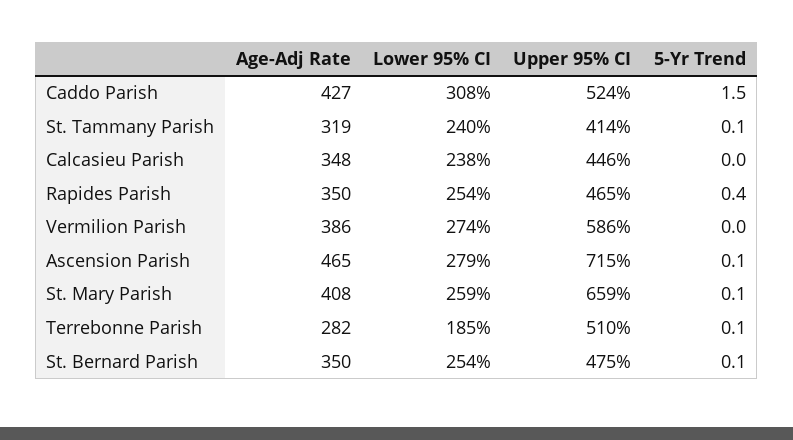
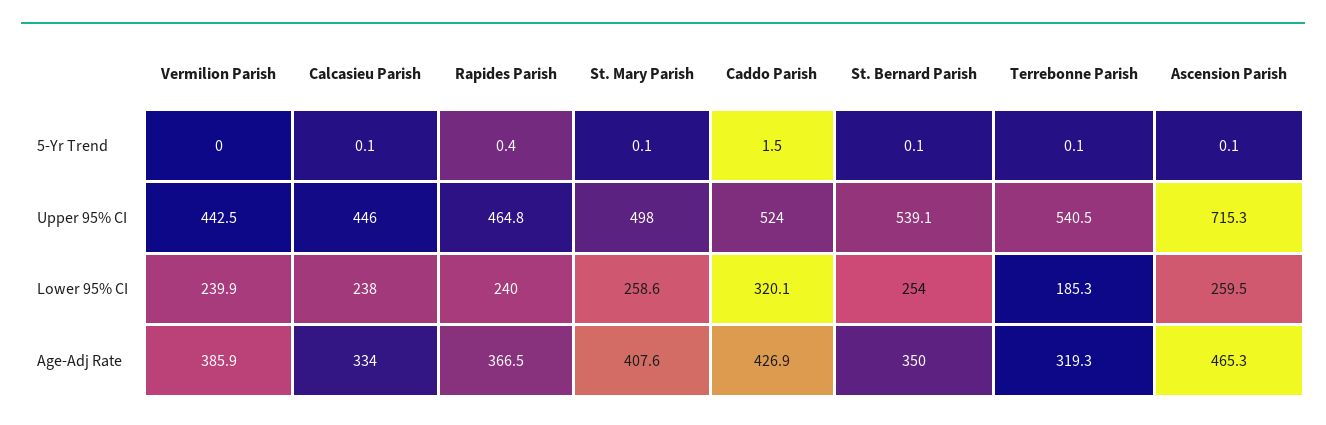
Lower 95% CI, Caddo Parish: 308 -> 320.1
Age-Adj Rate, St. Tammany Parish: 319 -> none
Lower 95% CI, St. Tammany Parish: 240 -> none
Upper 95% CI, St. Tammany Parish: 414 -> none
5-Yr Trend, St. Tammany Parish: 0.1 -> none
Age-Adj Rate, Calcasieu Parish: 348 -> 334
5-Yr Trend, Calcasieu Parish: 0 -> 0.1
Age-Adj Rate, Rapides Parish: 350 -> 366.5
Lower 95% CI, Rapides Parish: 254 -> 240
Lower 95% CI, Vermilion Parish: 274 -> 239.9
Upper 95% CI, Vermilion Parish: 586 -> 442.5
Lower 95% CI, Ascension Parish: 279 -> 259.5
Upper 95% CI, St. Mary Parish: 659 -> 498
Age-Adj Rate, Terrebonne Parish: 282 -> 319.3
Upper 95% CI, Terrebonne Parish: 510 -> 540.5
Upper 95% CI, St. Bernard Parish: 475 -> 539.1

